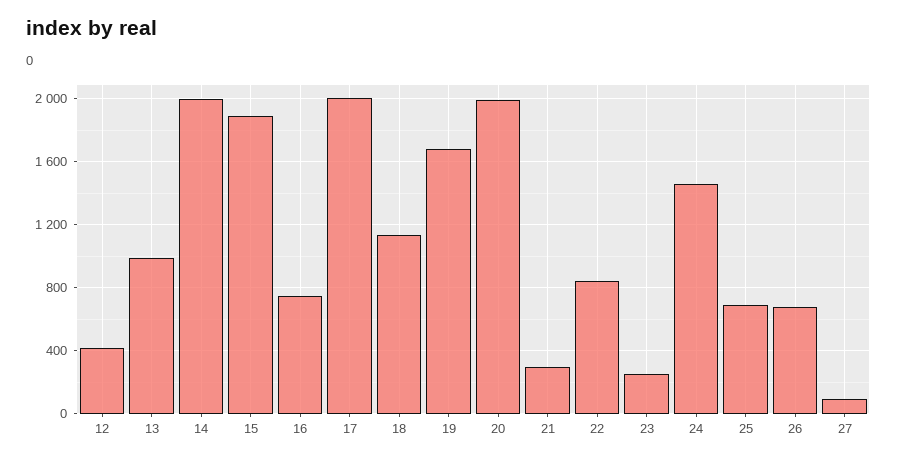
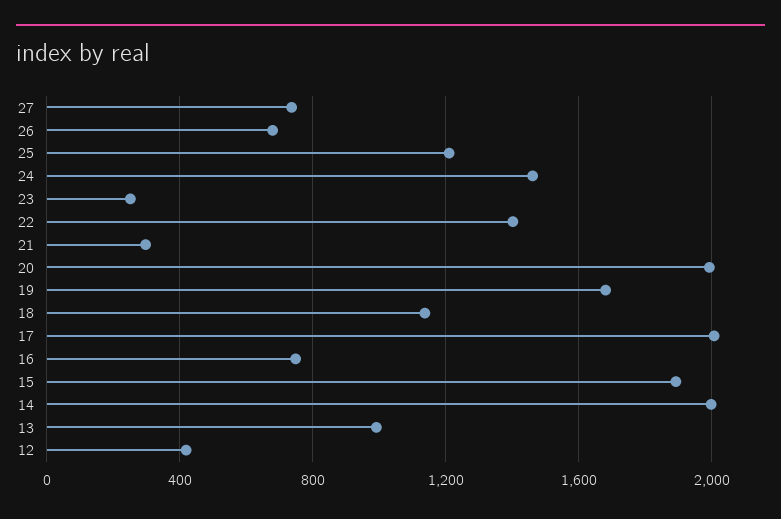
22: 850 -> 1400
25: 700 -> 1200
27: 100 -> 750

